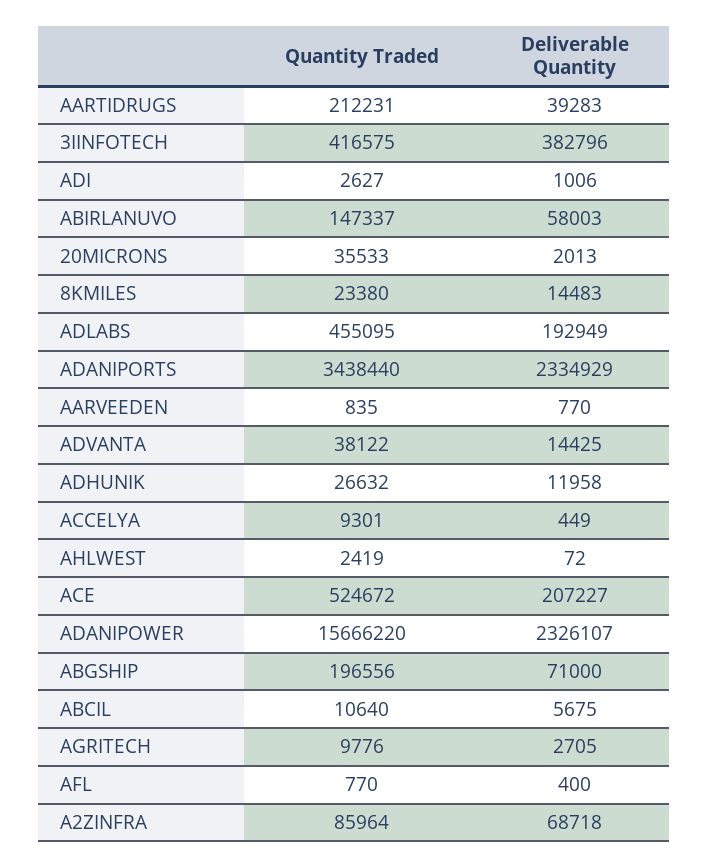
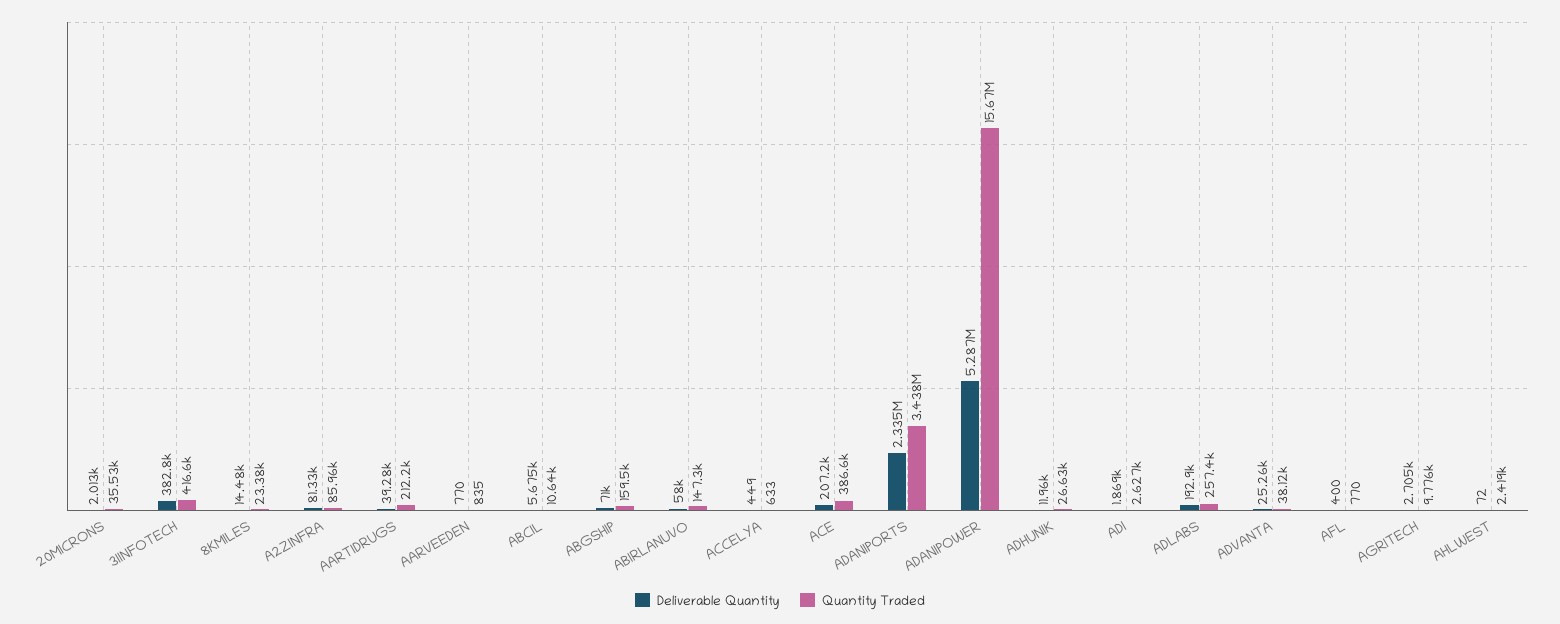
Deliverable Quantity, ADI: 1006 -> 1869
Quantity Traded, ADLABS: 455095 -> 257400
Deliverable Quantity, ADVANTA: 14425 -> 25260
Quantity Traded, ACCELYA: 9301 -> 633
Quantity Traded, ACE: 524672 -> 386600
Deliverable Quantity, ADANIPOWER: 2326107 -> 5287000
Quantity Traded, ABGSHIP: 196556 -> 159500
Deliverable Quantity, A2ZINFRA: 68718 -> 81330

